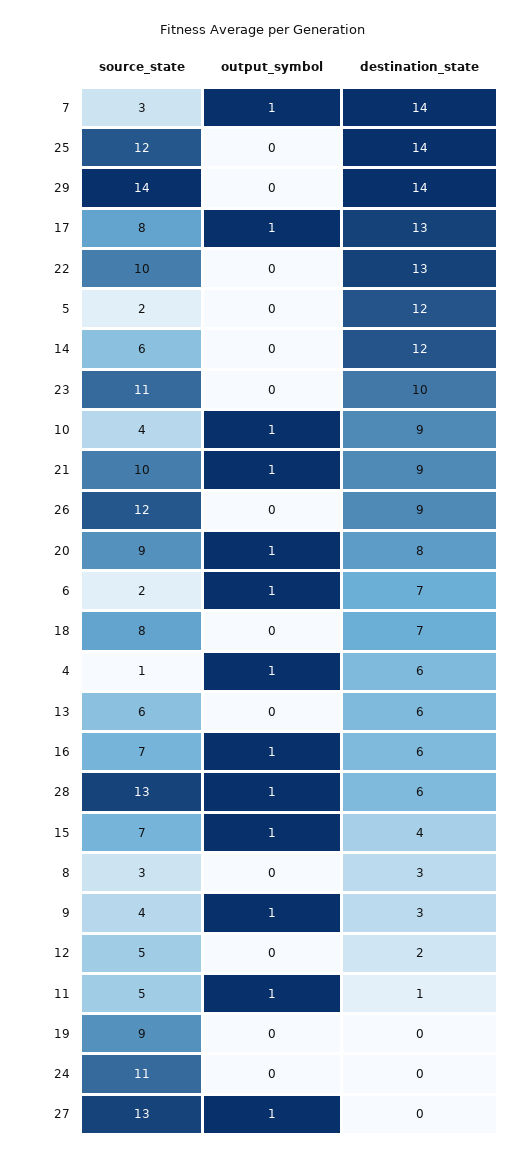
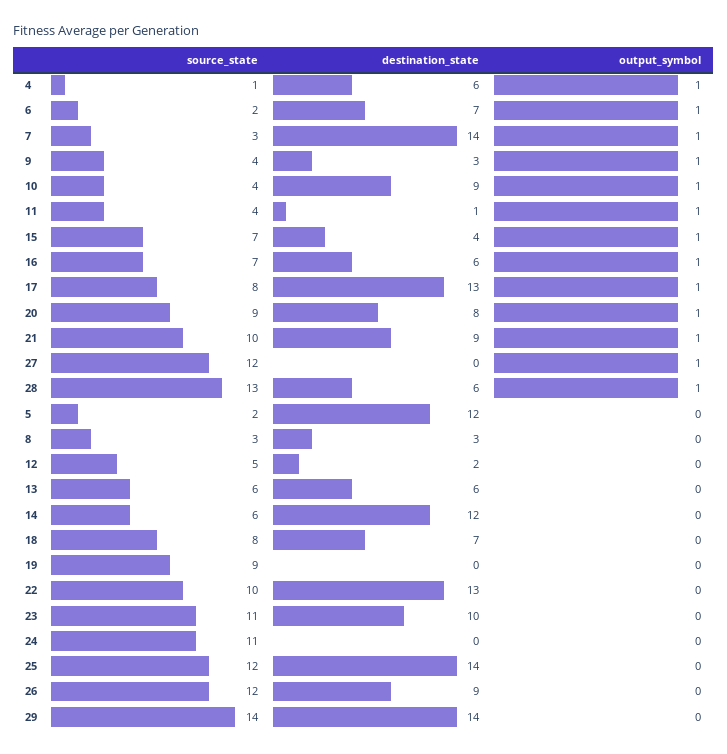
source_state, 11: 5 -> 4
source_state, 27: 13 -> 12

